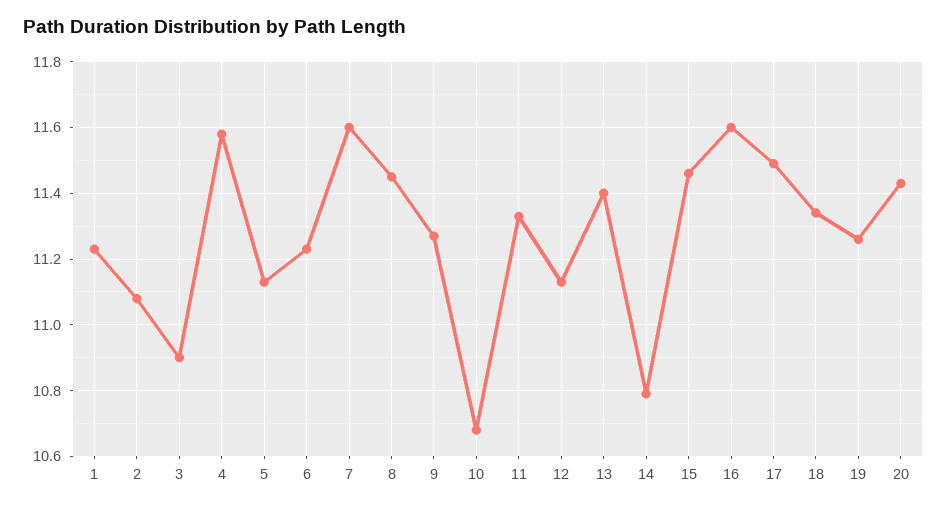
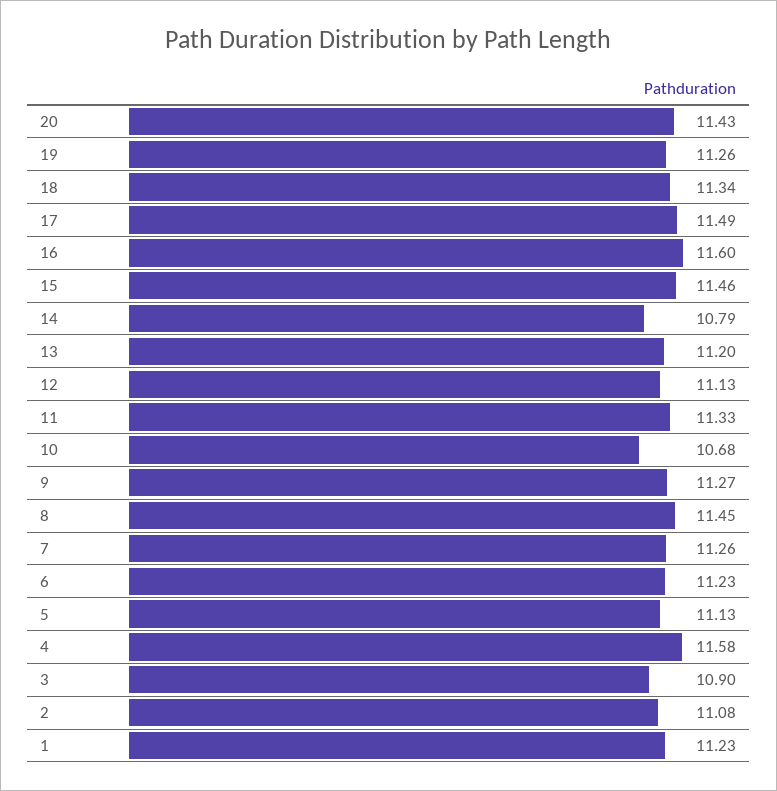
7: 11.6 -> 11.26
13: 11.4 -> 11.2

